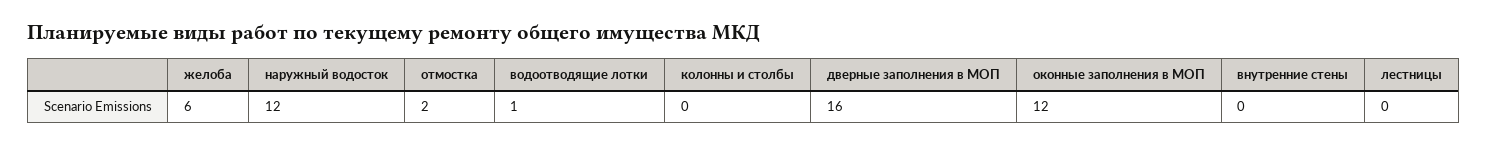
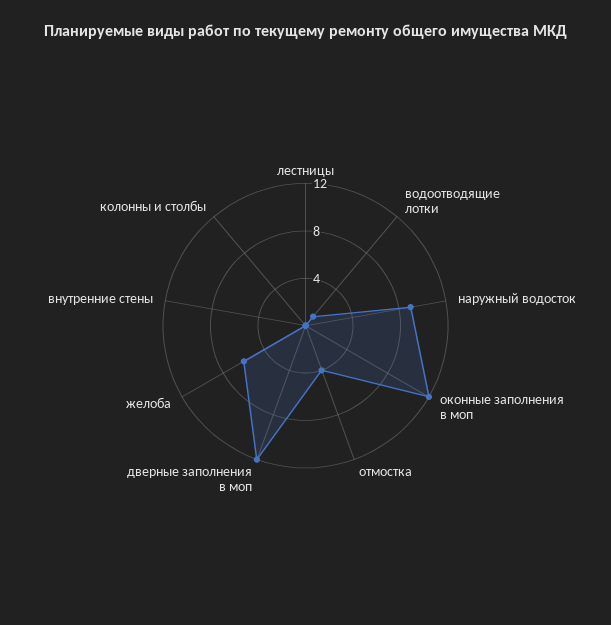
наружный водосток: 12 -> 9
отмостка: 2 -> 4
дверные заполнения в МОП: 16 -> 12

